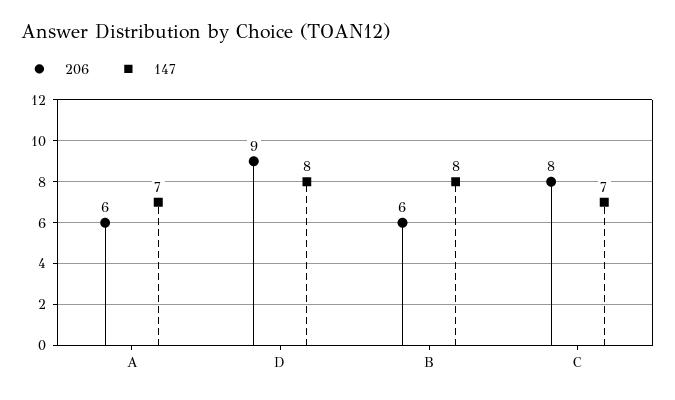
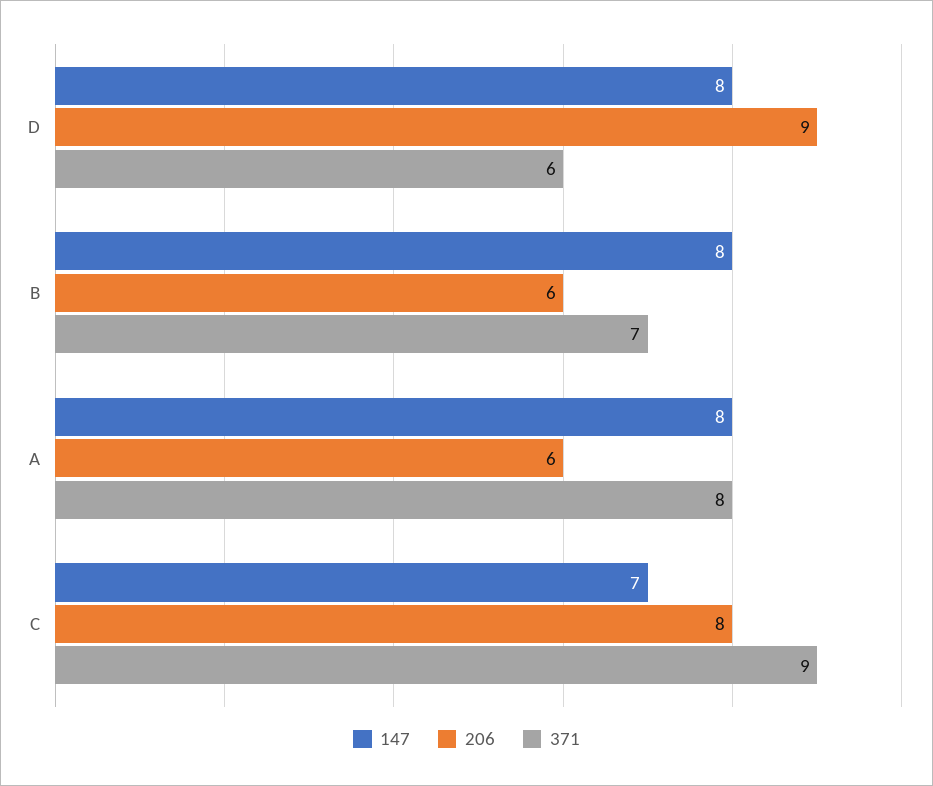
147, A: 7 -> 8
371, D: none -> 6
371, B: none -> 7
371, A: none -> 8
371, C: none -> 9

